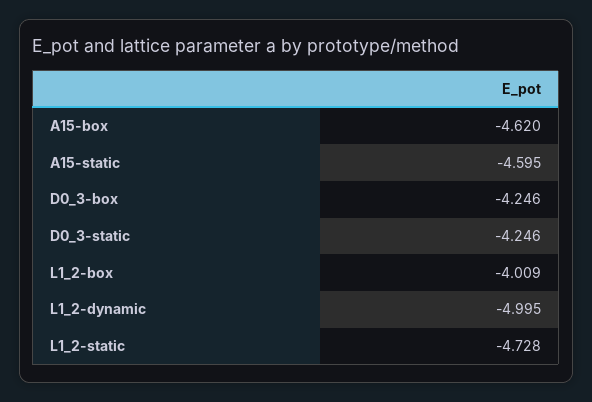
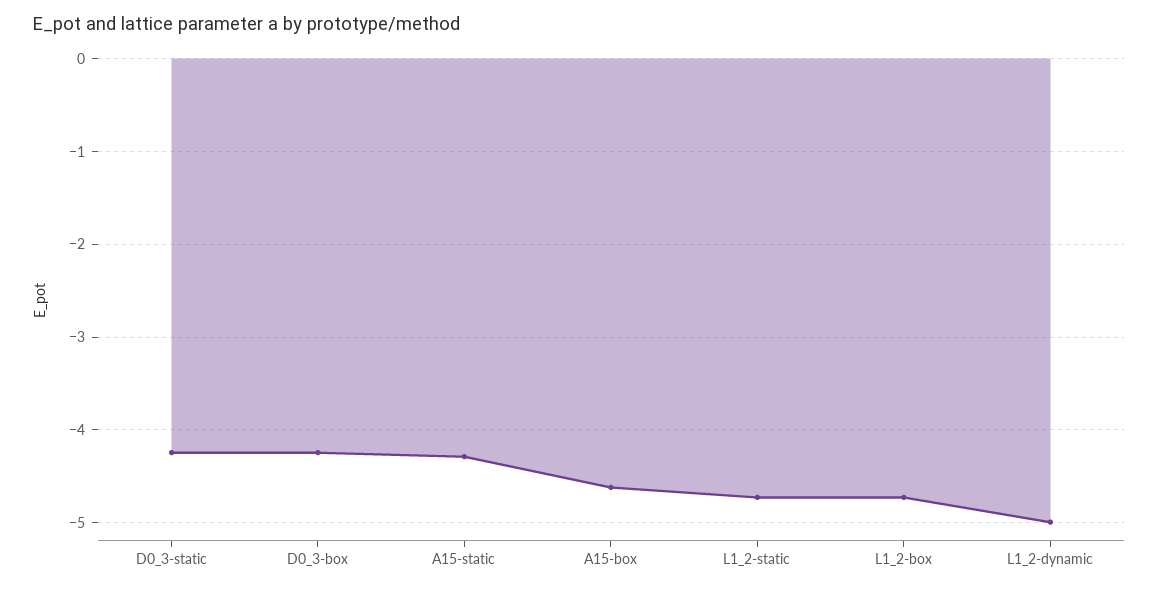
A15-static: -4.595 -> -4.3
L1_2-box: -4.009 -> -4.7

